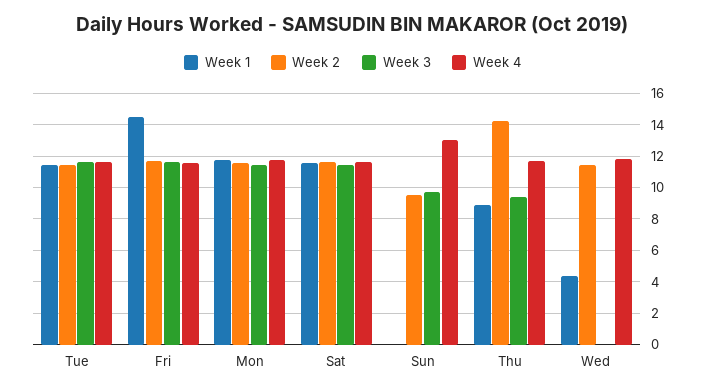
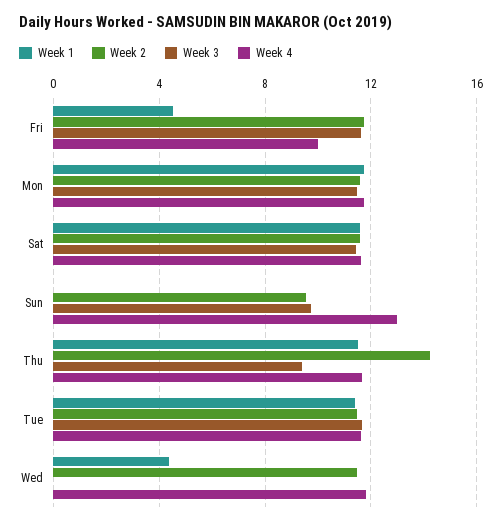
Week 1, Fri: 14.5 -> 4.5
Week 4, Fri: 11.5 -> 10
Week 1, Thu: 9 -> 11.5

